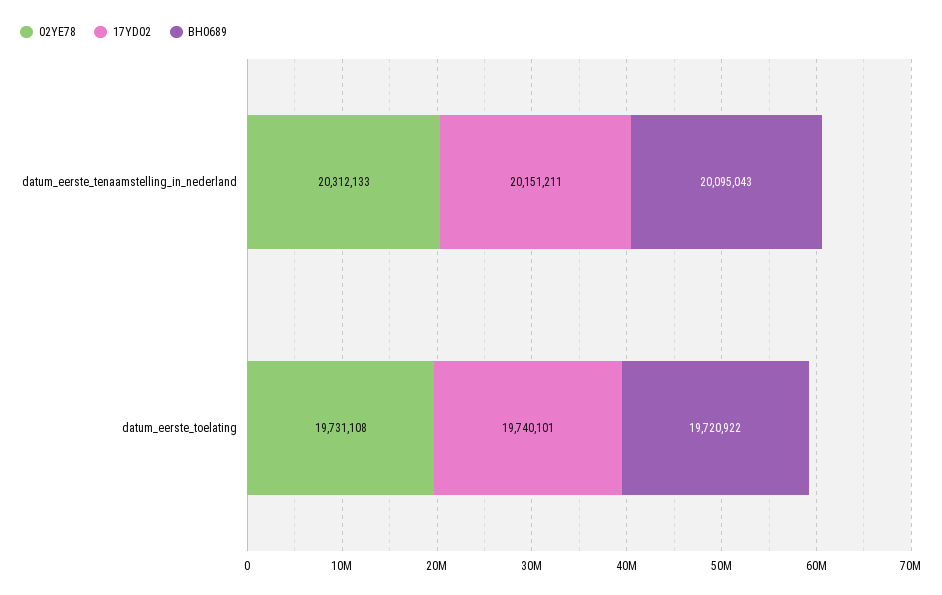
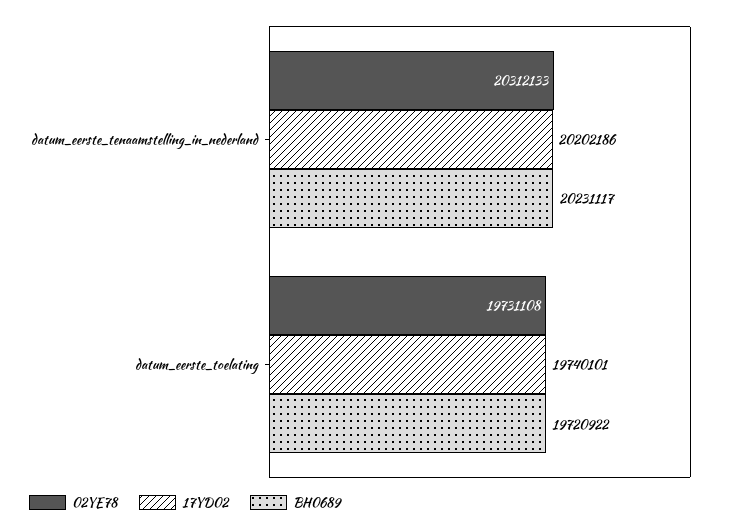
17YD02, datum_eerste_tenaamstelling_in_nederland: 20151211 -> 20202186
BH0689, datum_eerste_tenaamstelling_in_nederland: 20095043 -> 20231117

